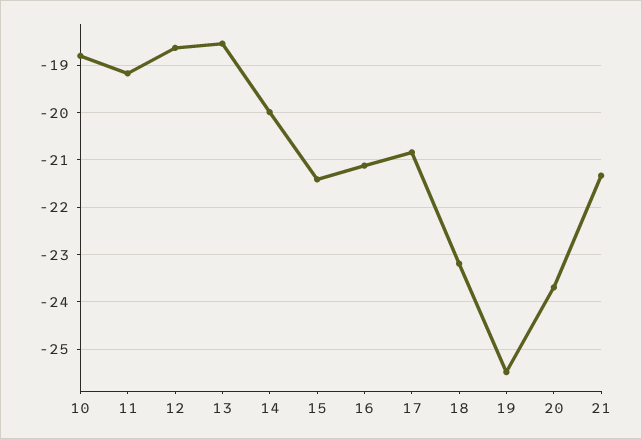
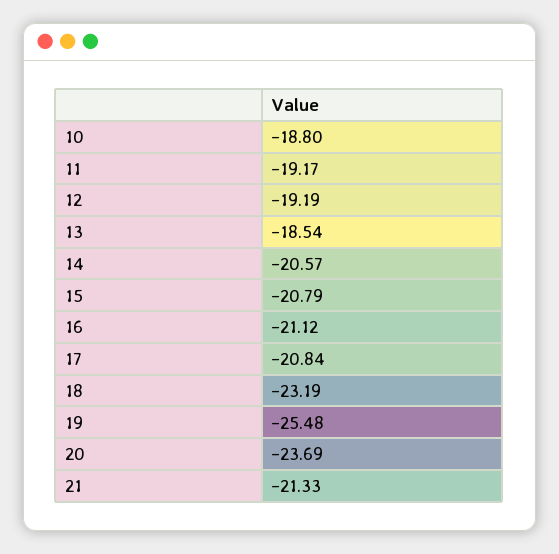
12: -18.6 -> -19.19
14: -20 -> -20.57
15: -21.4 -> -20.79

